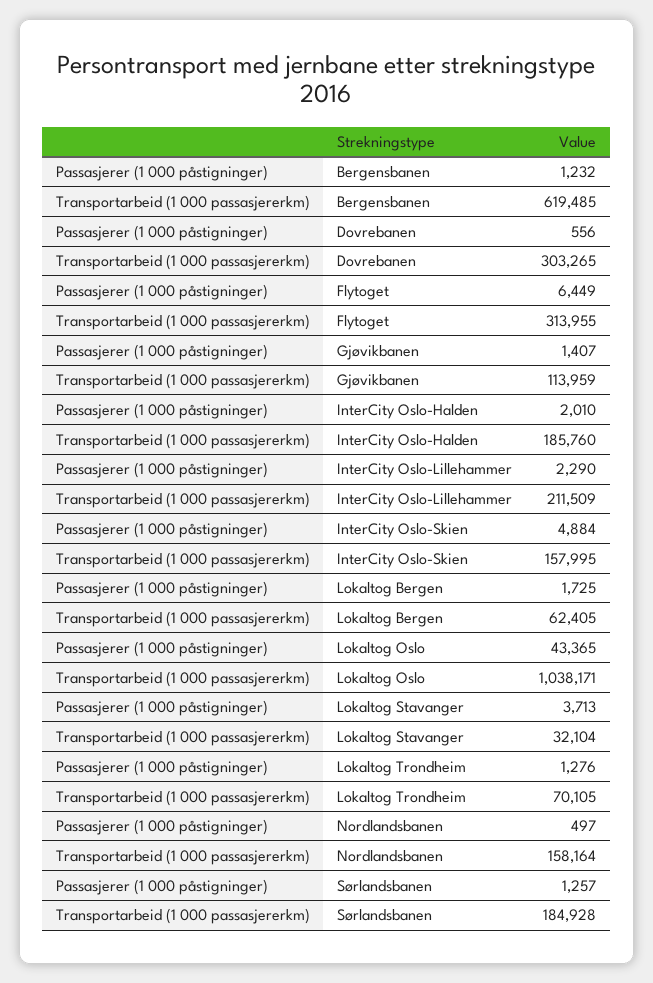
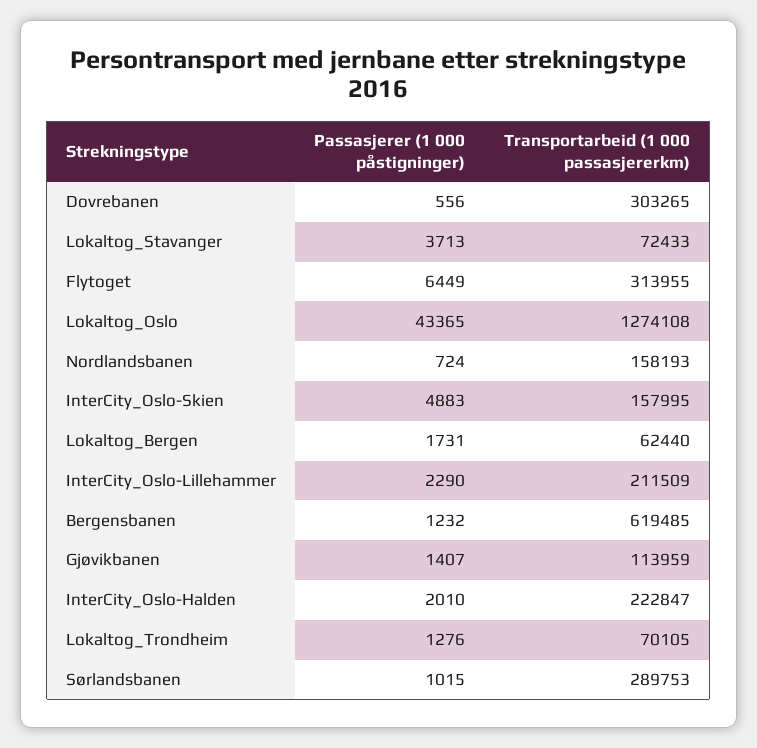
Transportarbeid (1 000 passasjererkm), InterCity Oslo-Halden: 185760 -> 222847
Passasjerer (1 000 påstigninger), InterCity Oslo-Skien: 4884 -> 4883
Passasjerer (1 000 påstigninger), Lokaltog Bergen: 1725 -> 1731
Transportarbeid (1 000 passasjererkm), Lokaltog Bergen: 62405 -> 62440
Transportarbeid (1 000 passasjererkm), Lokaltog Oslo: 1038171 -> 1274108
Transportarbeid (1 000 passasjererkm), Lokaltog Stavanger: 32104 -> 72433
Passasjerer (1 000 påstigninger), Nordlandsbanen: 497 -> 724
Transportarbeid (1 000 passasjererkm), Nordlandsbanen: 158164 -> 158193
Passasjerer (1 000 påstigninger), Sørlandsbanen: 1257 -> 1015
Transportarbeid (1 000 passasjererkm), Sørlandsbanen: 184928 -> 289753

